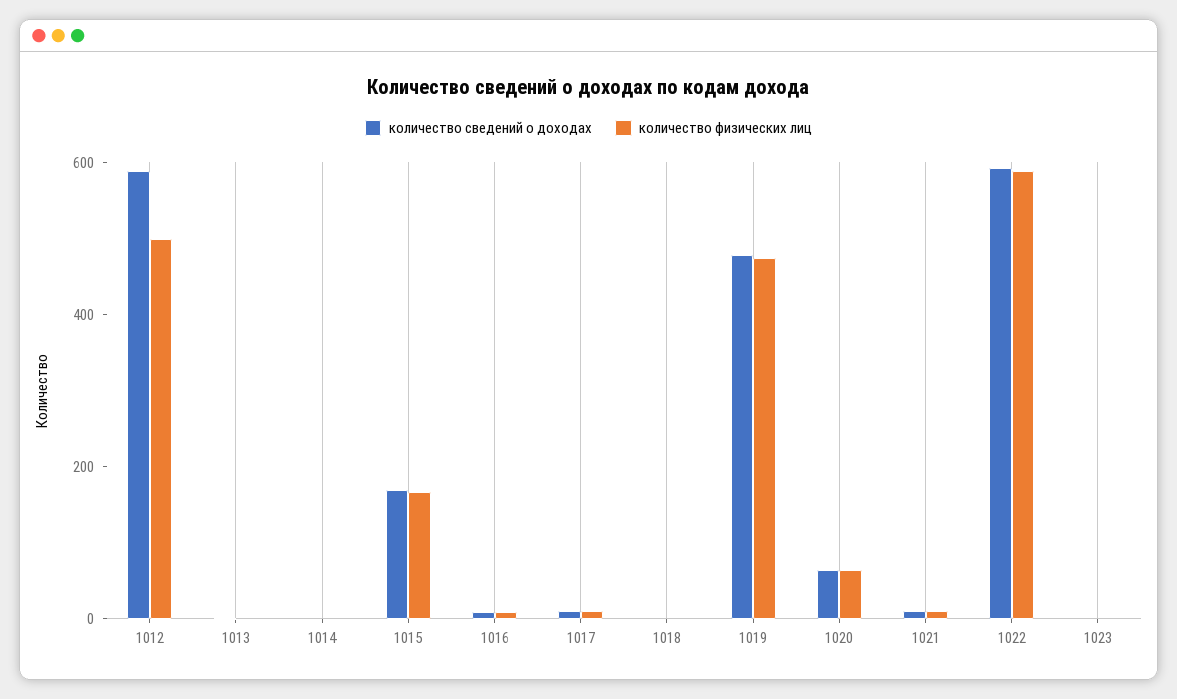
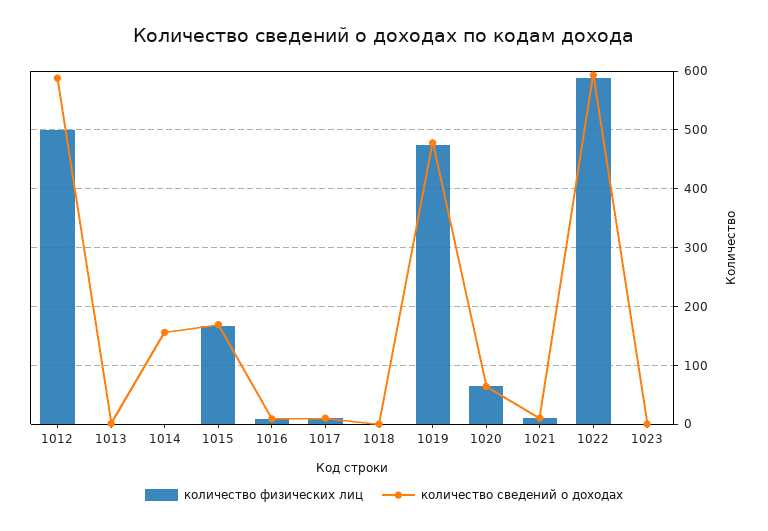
количество сведений о доходах, 1014: 0 -> 160

